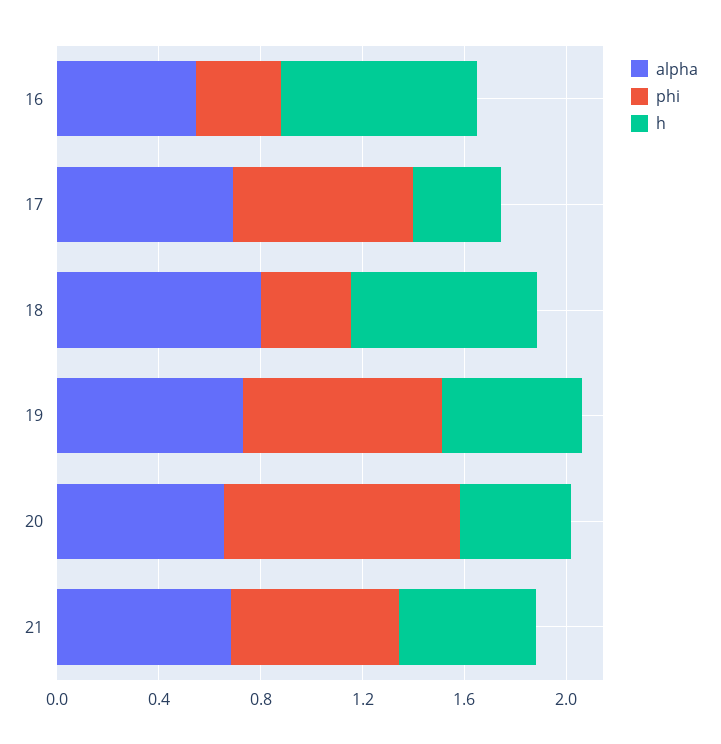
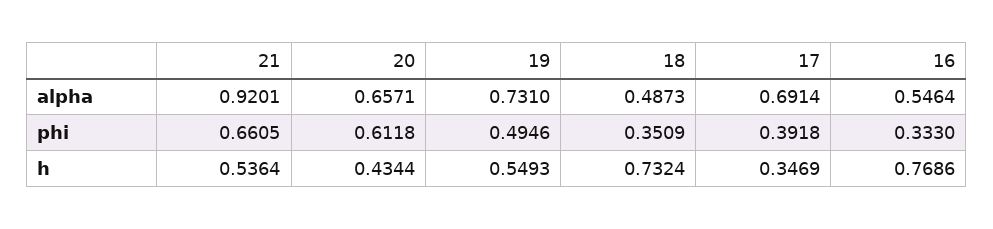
phi, 17: 0.7 -> 0.3918
alpha, 18: 0.8 -> 0.4873
phi, 19: 0.8 -> 0.4946
phi, 20: 0.9 -> 0.6118
alpha, 21: 0.7 -> 0.9201

